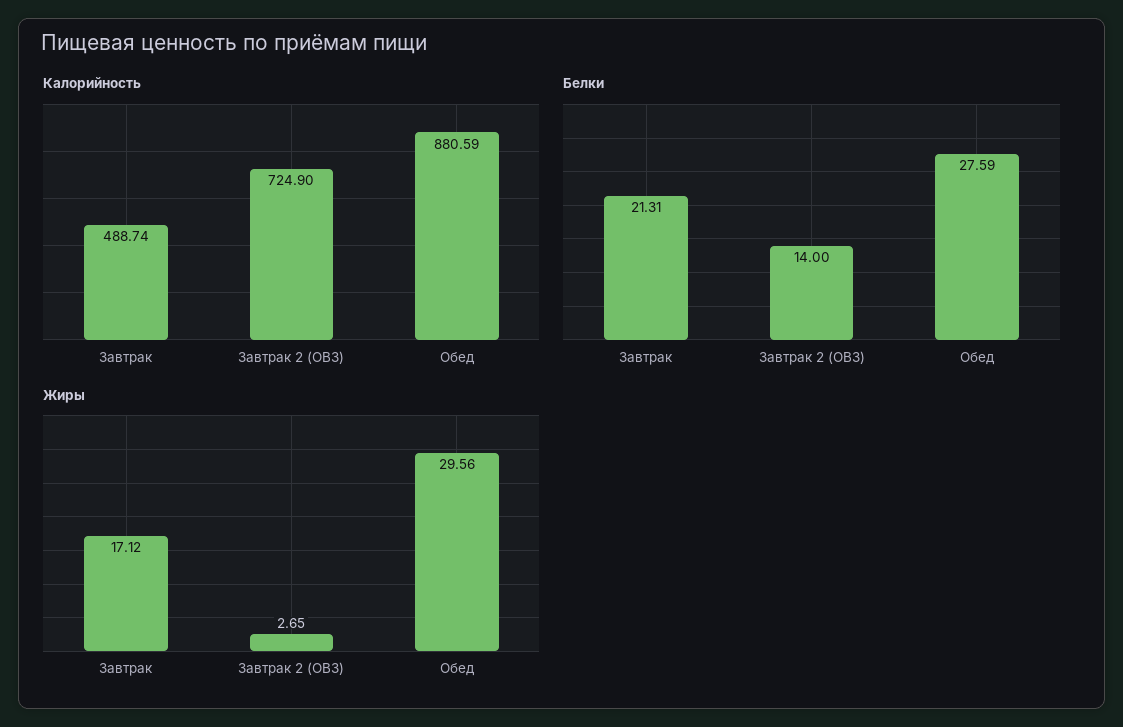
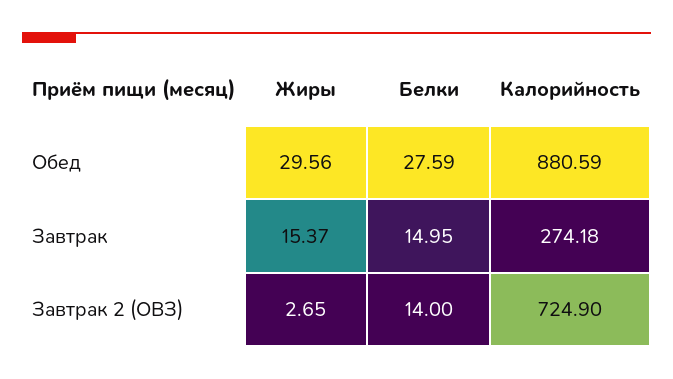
Калорийность, Завтрак: 488.74 -> 274.18
Белки, Завтрак: 21.31 -> 14.95
Жиры, Завтрак: 17.12 -> 15.37

